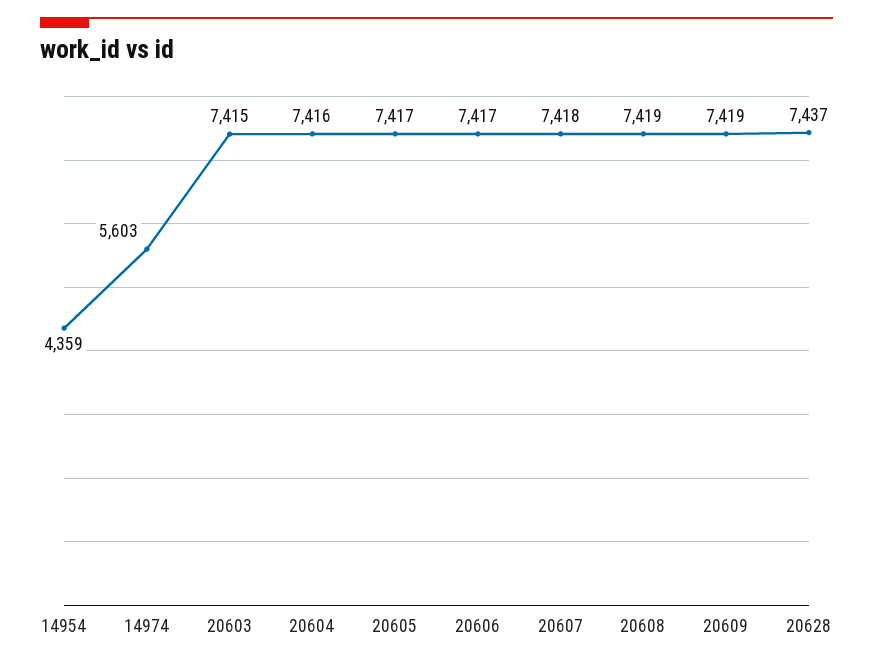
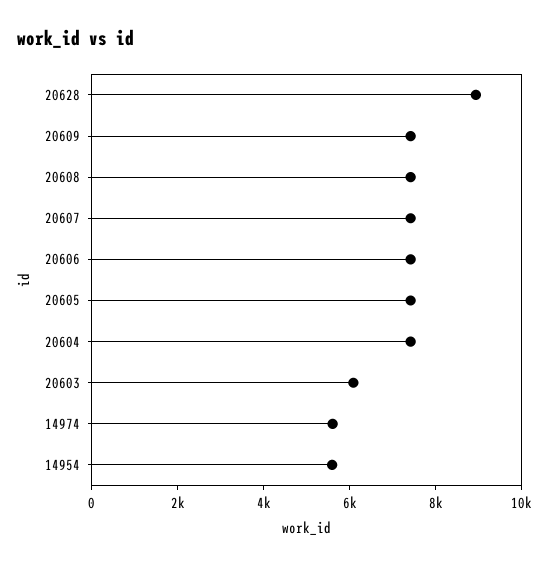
14954: 4359 -> 5500
20603: 7415 -> 6000
20628: 7437 -> 9000

